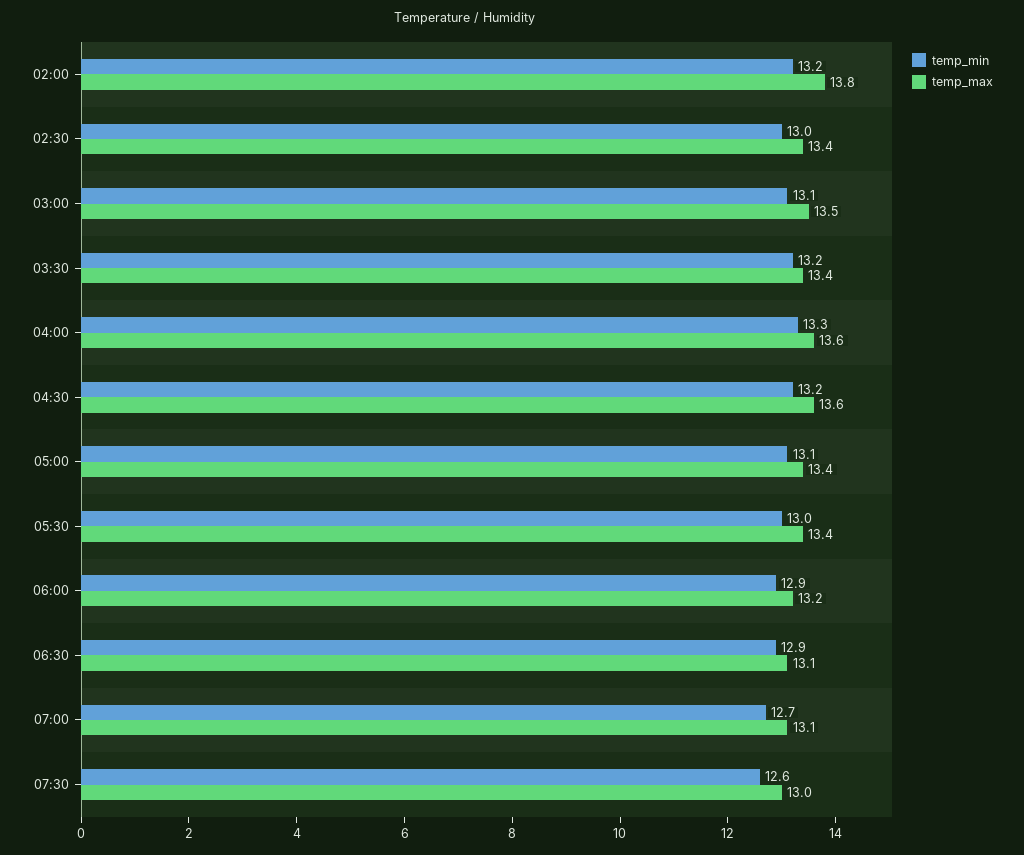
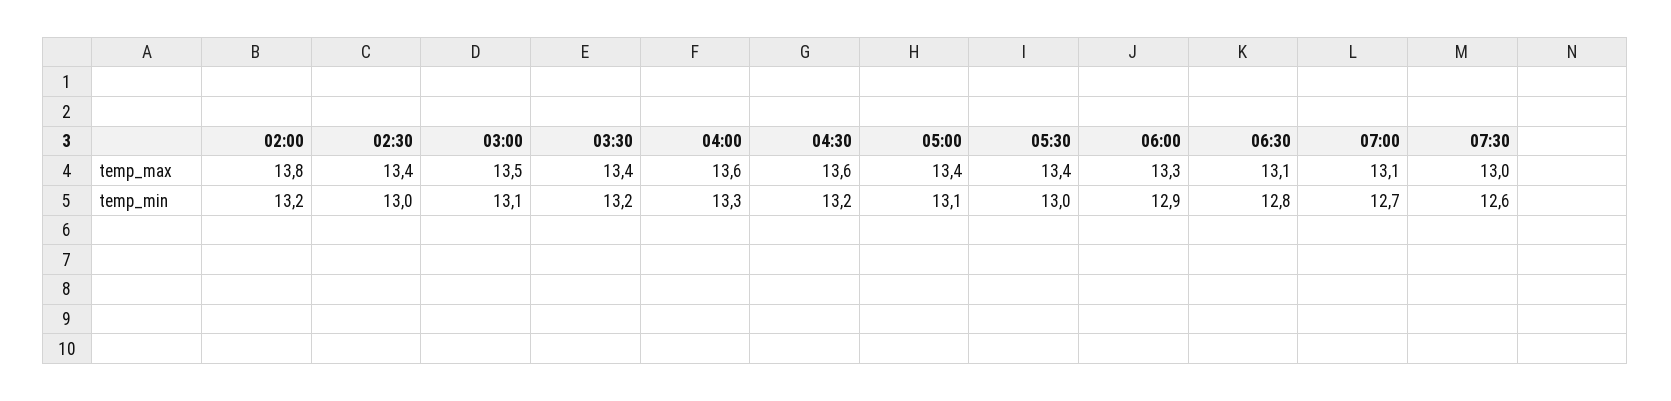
temp_max, 06:00: 13.2 -> 13.3
temp_min, 06:30: 12.9 -> 12.8

